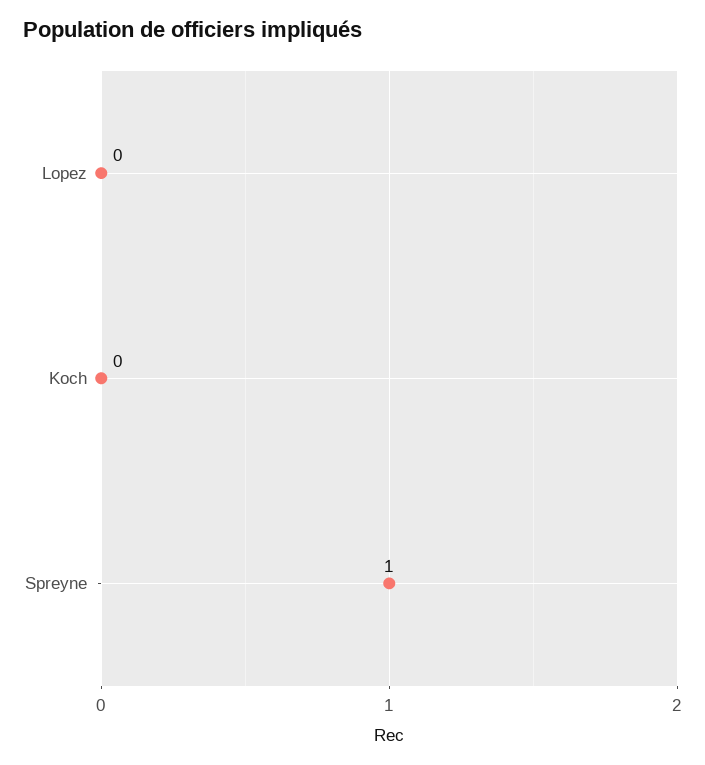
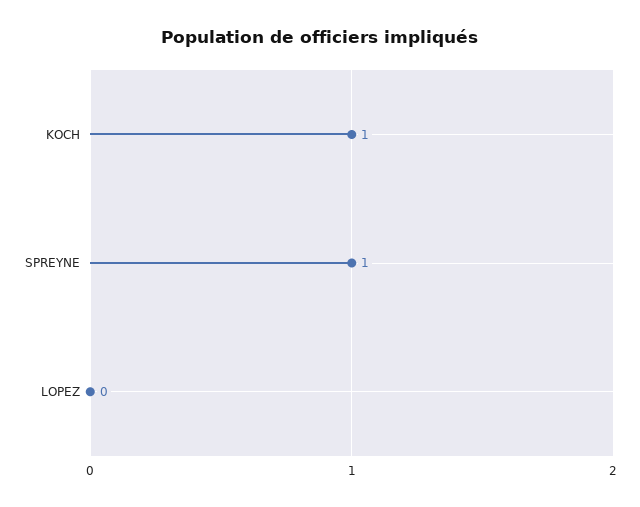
Koch: 0 -> 1

